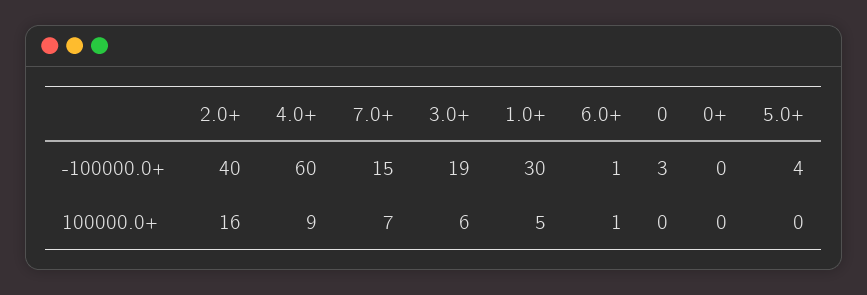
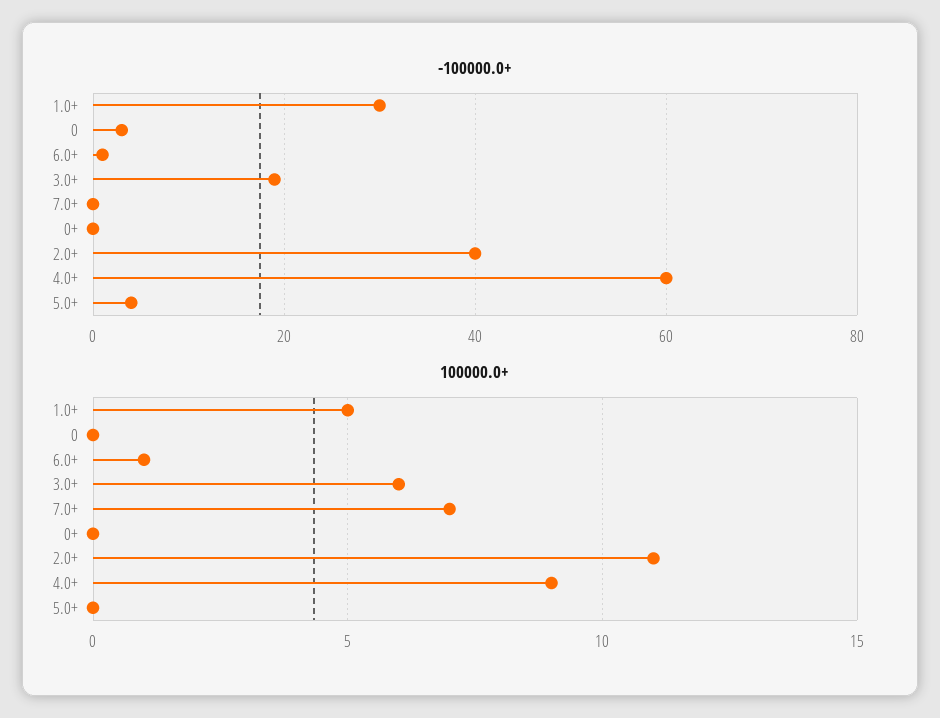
-100000.0+, 7.0+: 15 -> 0
100000.0+, 2.0+: 16 -> 11

